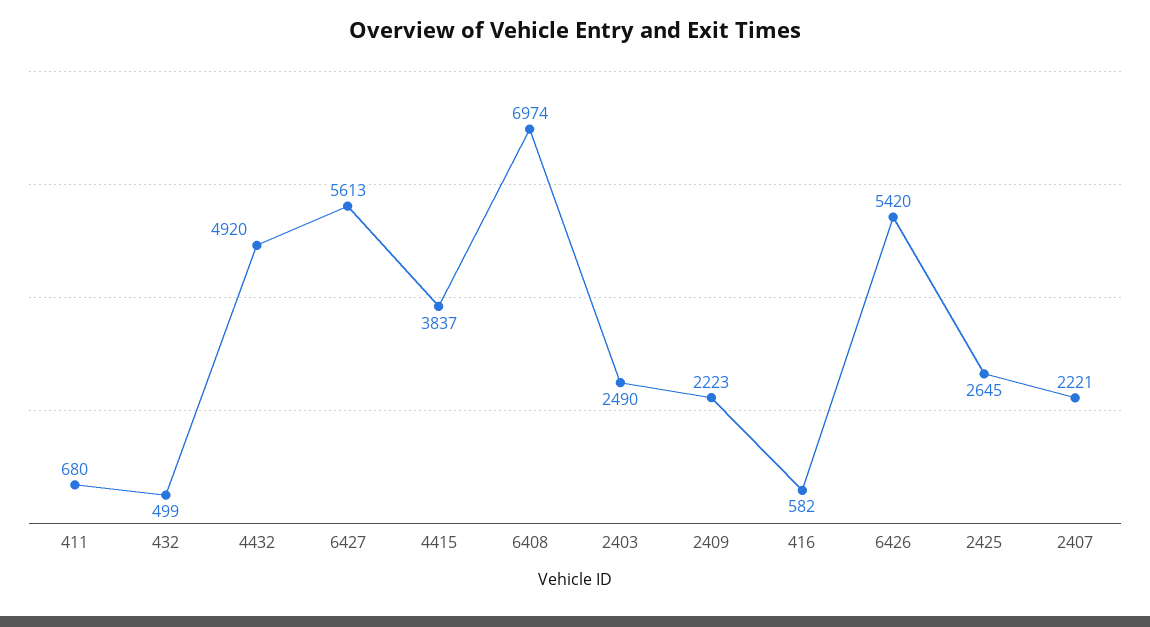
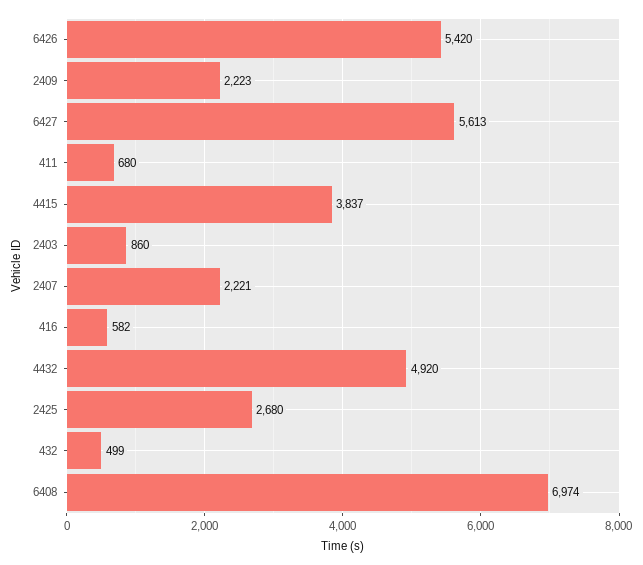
2403: 2490 -> 860
2425: 2645 -> 2680

